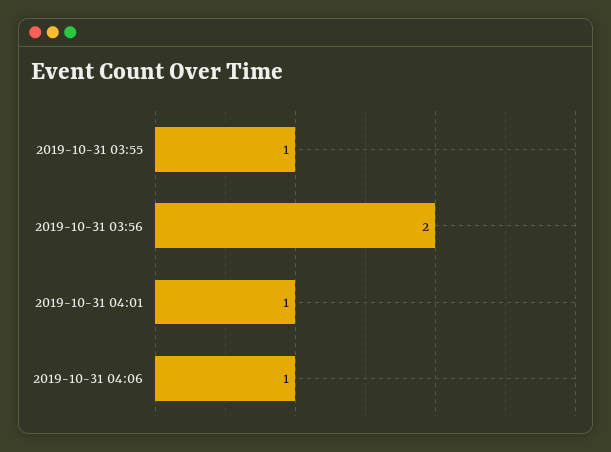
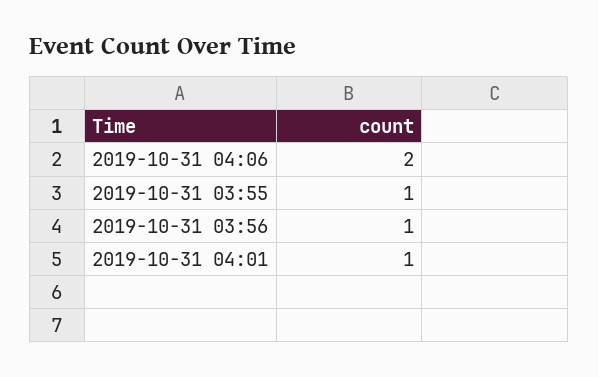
2019-10-31 03:56: 2 -> 1
2019-10-31 04:06: 1 -> 2

